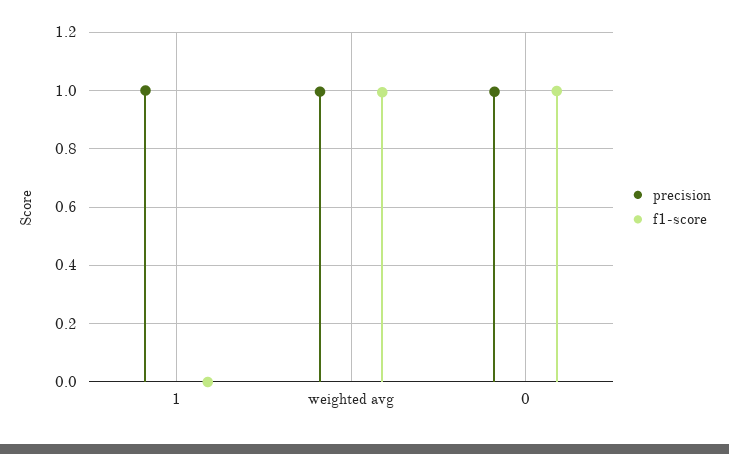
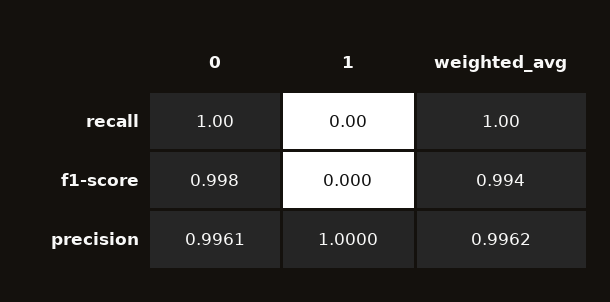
recall, 0: none -> 1
recall, 1: none -> 0
recall, weighted avg: none -> 1

